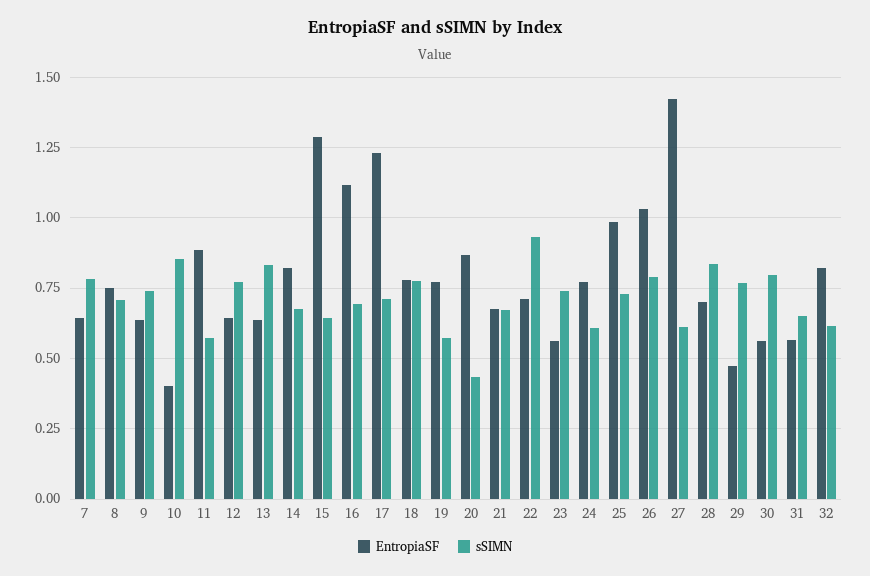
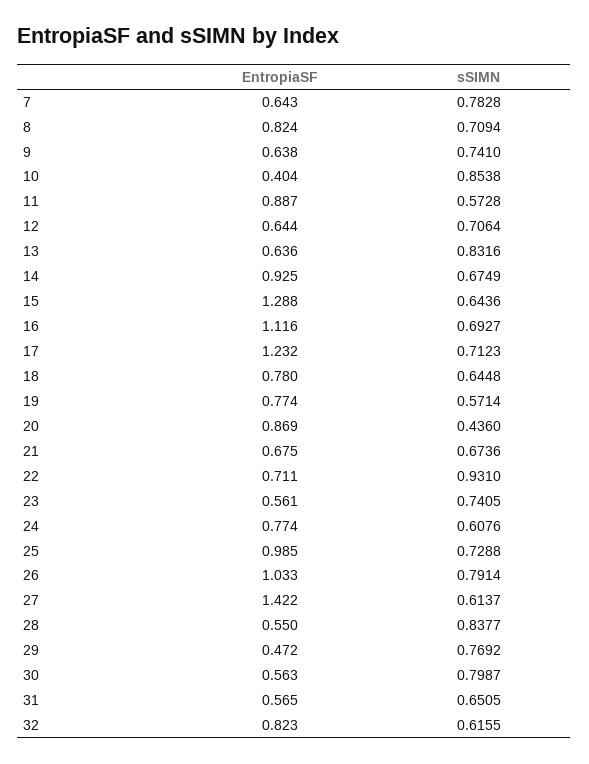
EntropiaSF, 8: 0.75 -> 0.824
sSIMN, 12: 0.775 -> 0.7064
EntropiaSF, 14: 0.825 -> 0.925
sSIMN, 18: 0.775 -> 0.6448
EntropiaSF, 28: 0.7 -> 0.55

